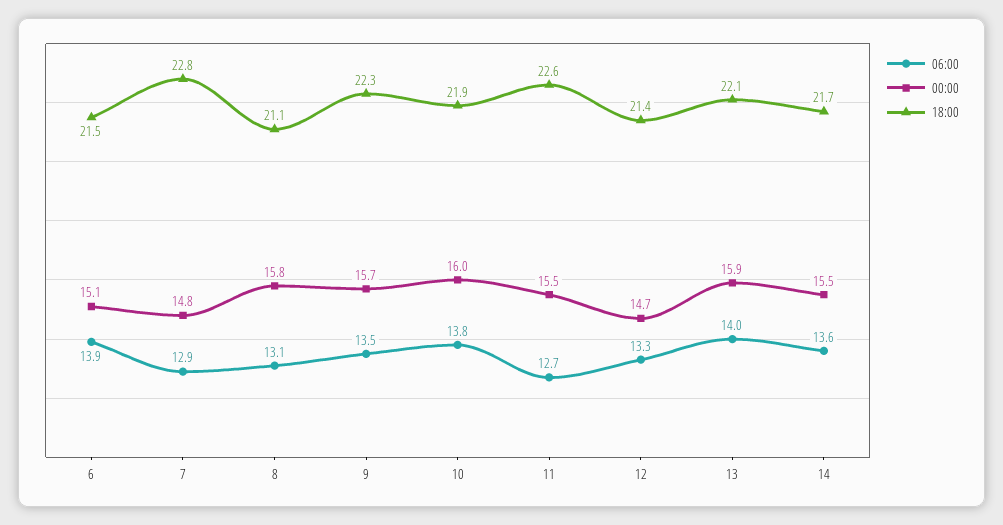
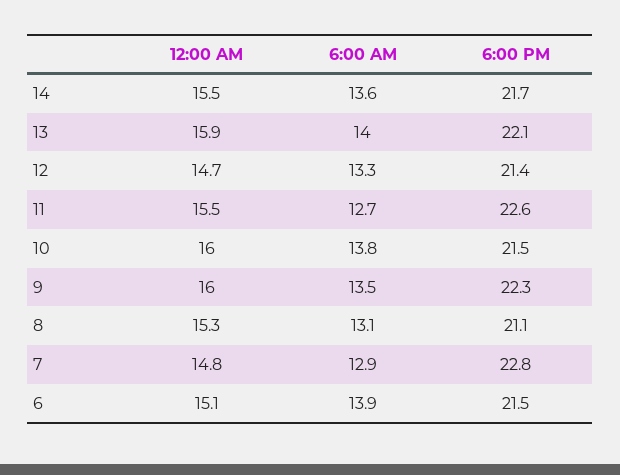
00:00, 8: 15.8 -> 15.3
00:00, 9: 15.7 -> 16
18:00, 10: 21.9 -> 21.5

